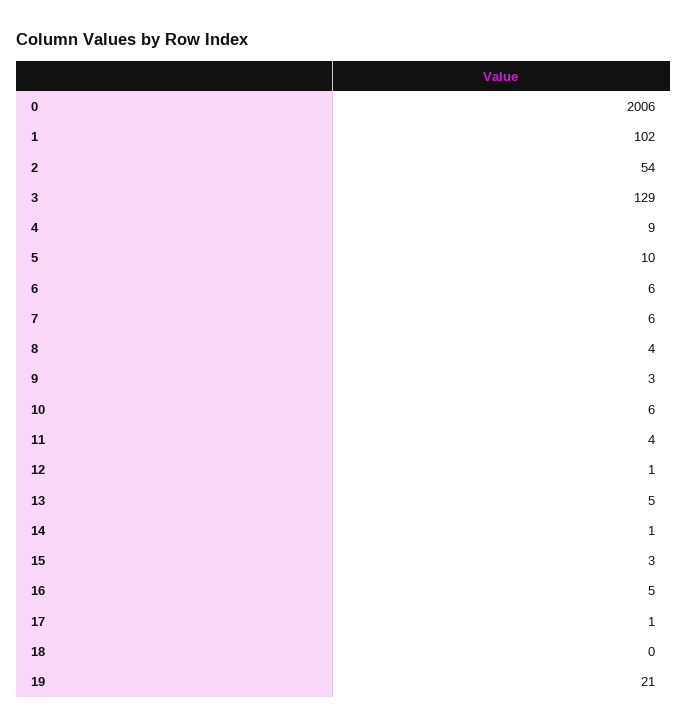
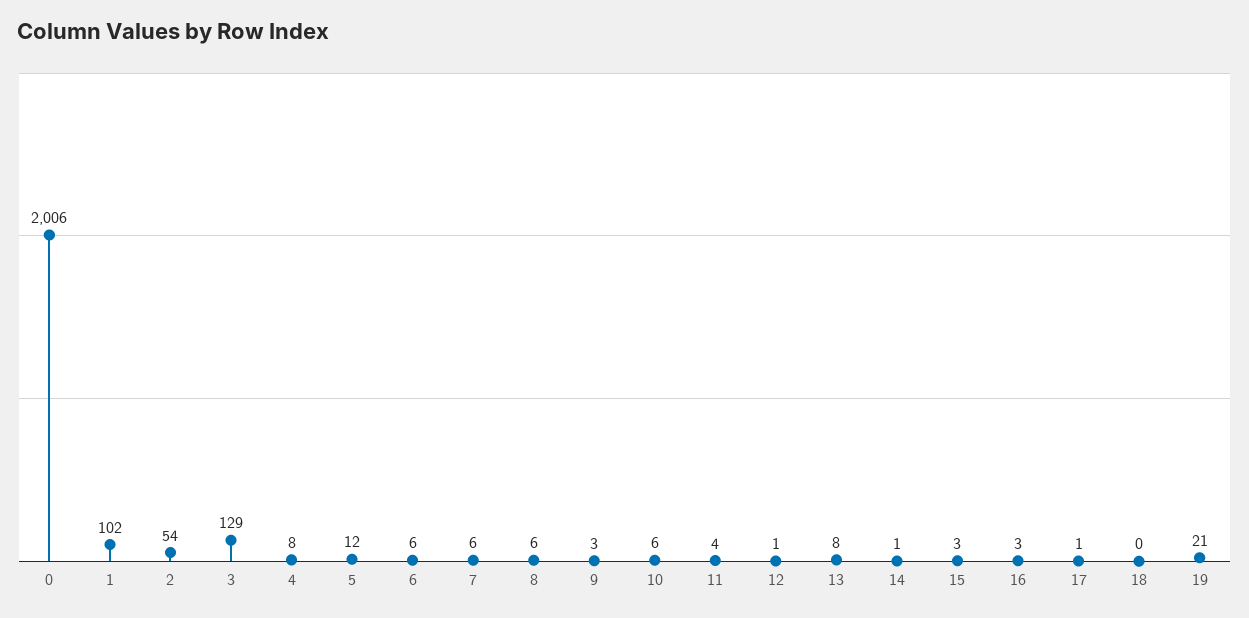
4: 9 -> 8
5: 10 -> 12
8: 4 -> 6
13: 5 -> 8
16: 5 -> 3

